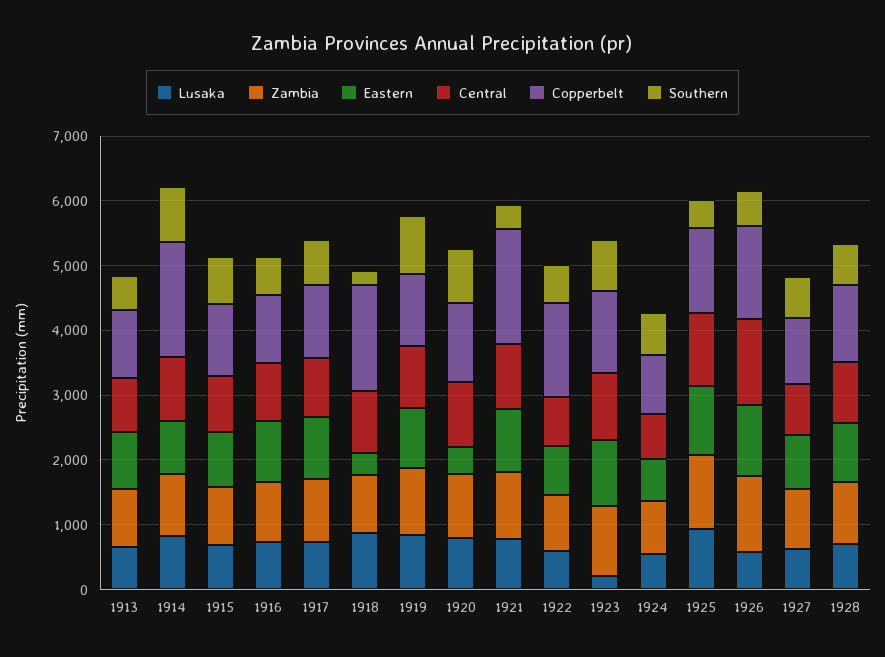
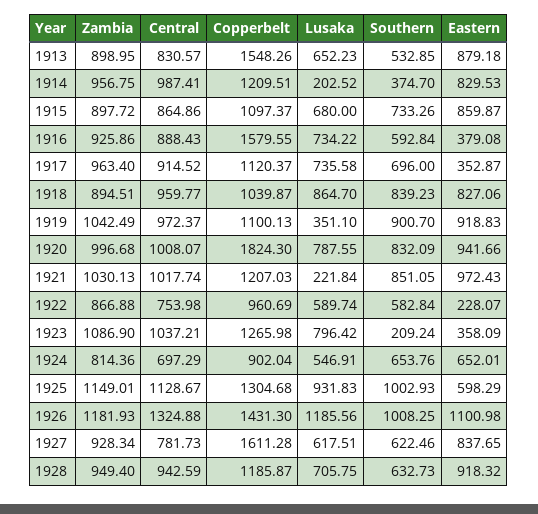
Copperbelt, 1913: 1000 -> 1548.26
Lusaka, 1914: 800 -> 202.52
Copperbelt, 1914: 1800 -> 1209.51
Southern, 1914: 800 -> 374.7
Eastern, 1916: 1000 -> 379.08
Copperbelt, 1916: 1000 -> 1579.55
Eastern, 1917: 1000 -> 352.87
Eastern, 1918: 400 -> 827.06
Copperbelt, 1918: 1600 -> 1039.87
Southern, 1918: 200 -> 839.23
Lusaka, 1919: 800 -> 351.1
Eastern, 1920: 400 -> 941.66
Copperbelt, 1920: 1200 -> 1824.3
Lusaka, 1921: 800 -> 221.84
Copperbelt, 1921: 1800 -> 1207.03
Southern, 1921: 400 -> 851.05
Eastern, 1922: 800 -> 228.07
Copperbelt, 1922: 1400 -> 960.69
Lusaka, 1923: 200 -> 796.42
Eastern, 1923: 1000 -> 358.09
Southern, 1923: 800 -> 209.24
Eastern, 1925: 1000 -> 598.29
Southern, 1925: 400 -> 1002.93
Lusaka, 1926: 600 -> 1185.56
Southern, 1926: 600 -> 1008.25
Copperbelt, 1927: 1000 -> 1611.28

